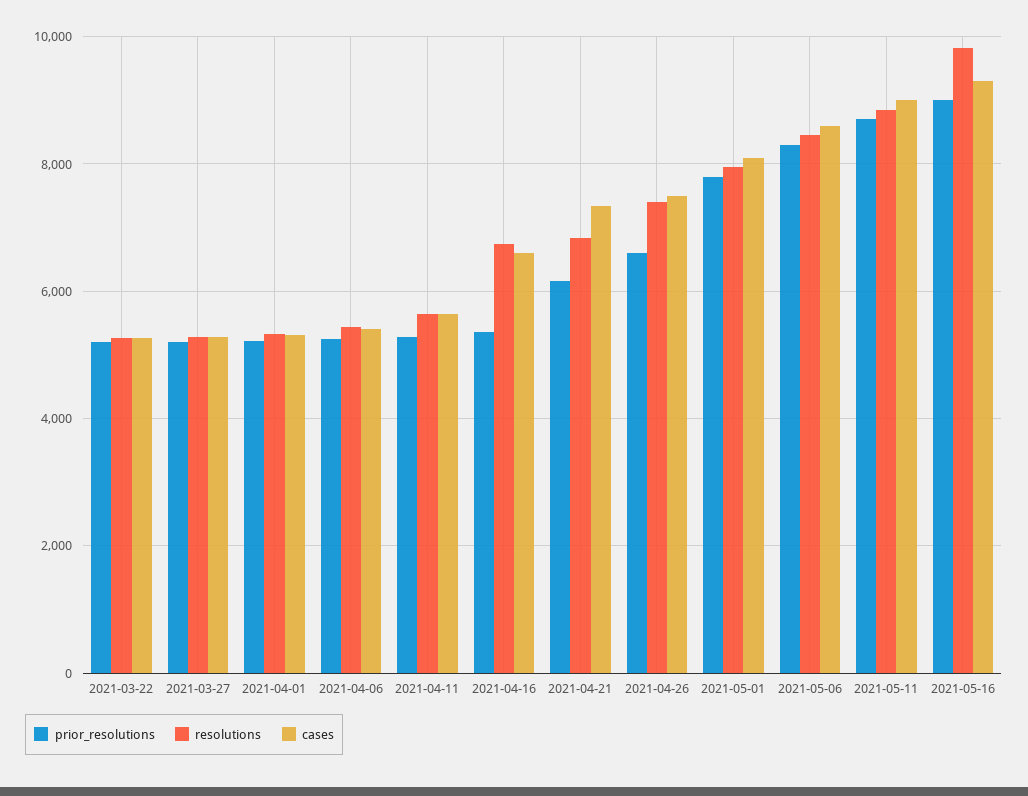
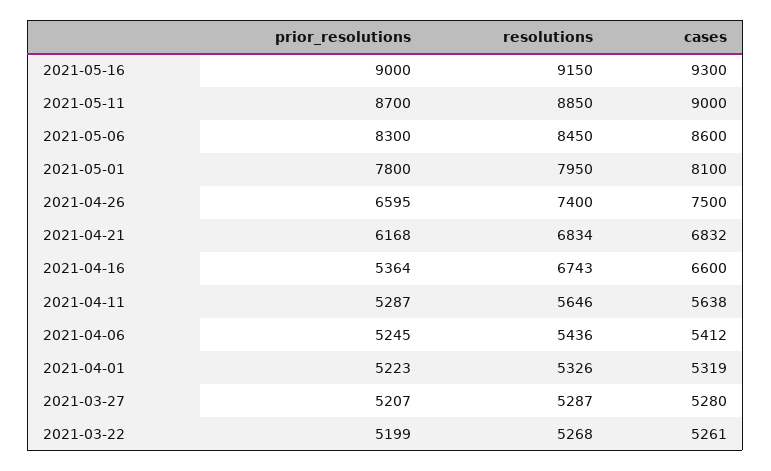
cases, 2021-04-21: 7400 -> 6832
resolutions, 2021-05-16: 9800 -> 9150

